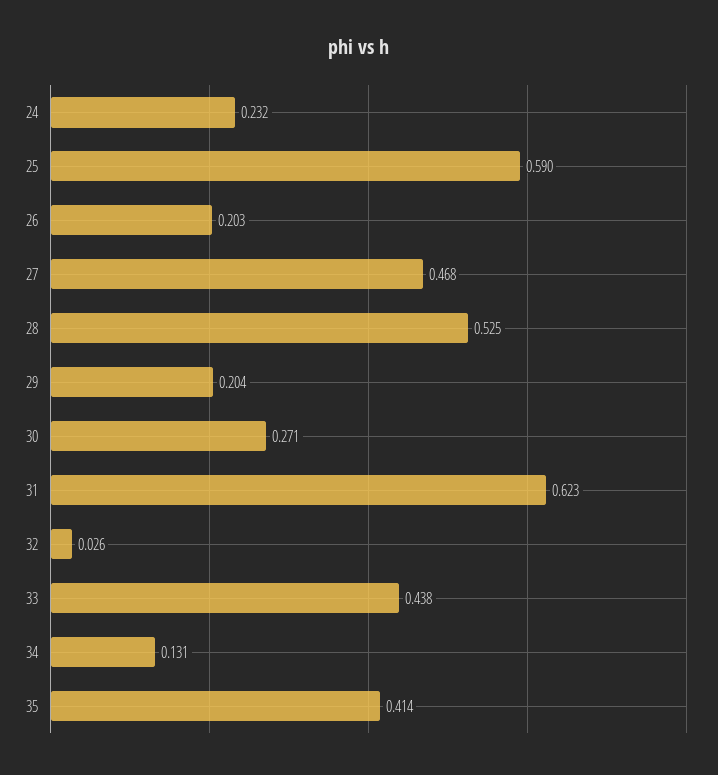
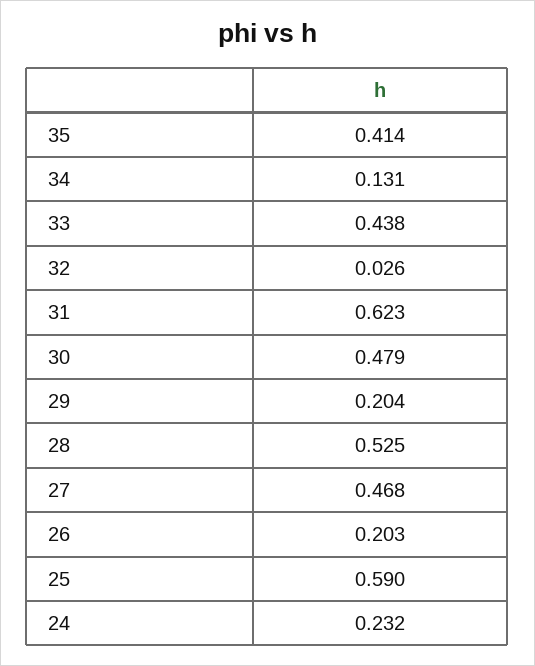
30: 0.271 -> 0.479

